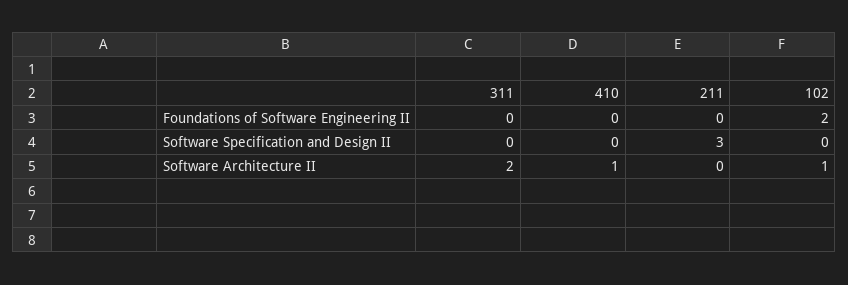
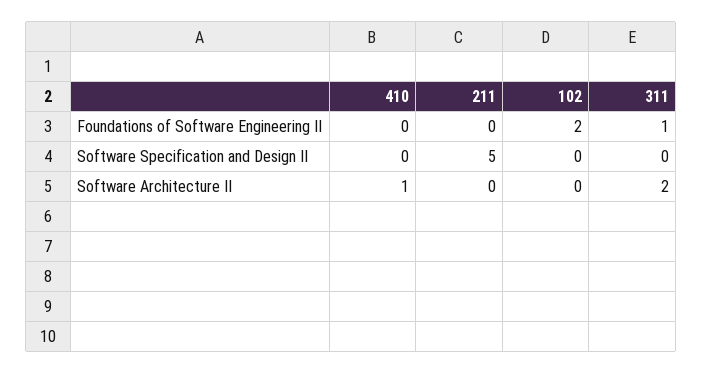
311, Foundations of Software Engineering II: 0 -> 1
211, Software Specification and Design II: 3 -> 5
102, Software Architecture II: 1 -> 0

